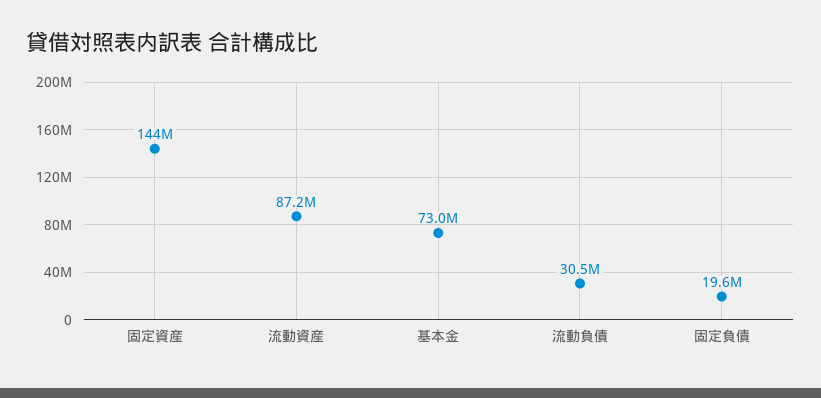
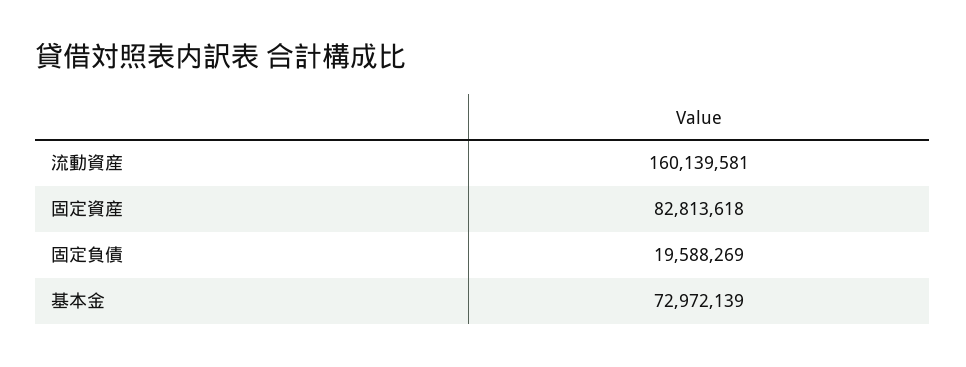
固定資産: 144000000 -> 82813618
流動資産: 87200000 -> 160139581
流動負債: 30500000 -> none

